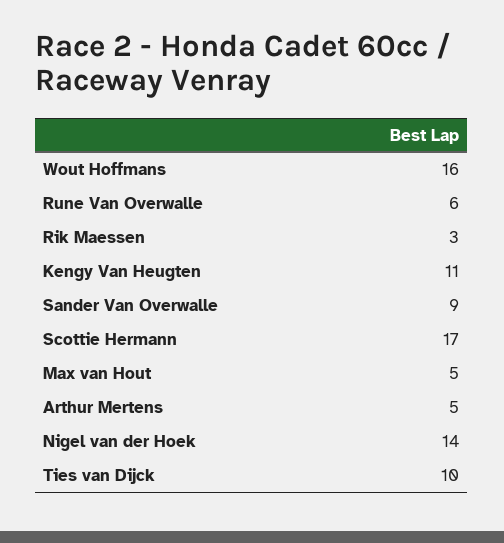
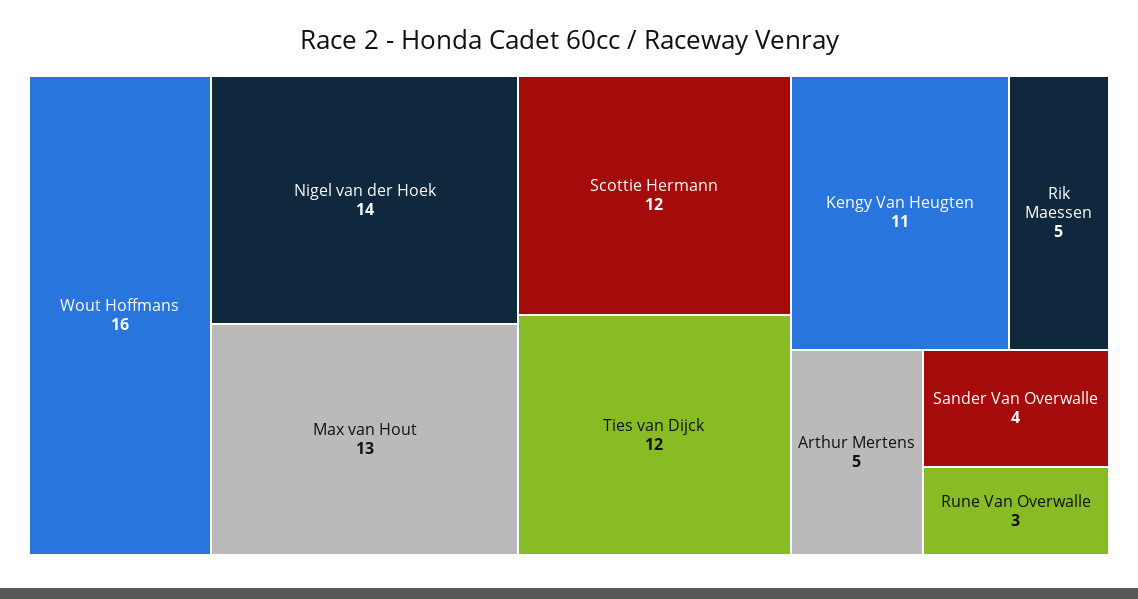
Rune Van Overwalle: 6 -> 3
Rik Maessen: 3 -> 5
Sander Van Overwalle: 9 -> 4
Scottie Hermann: 17 -> 12
Max van Hout: 5 -> 13
Ties van Dijck: 10 -> 12

